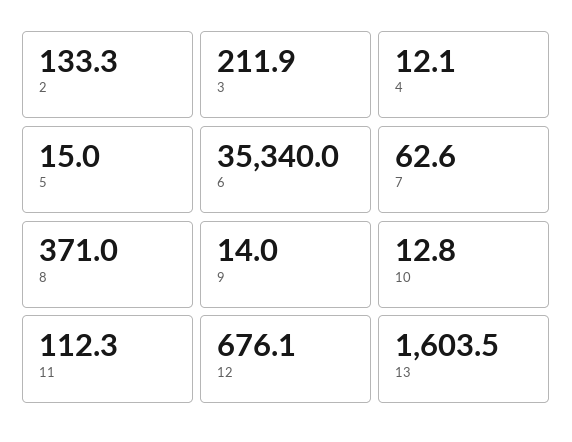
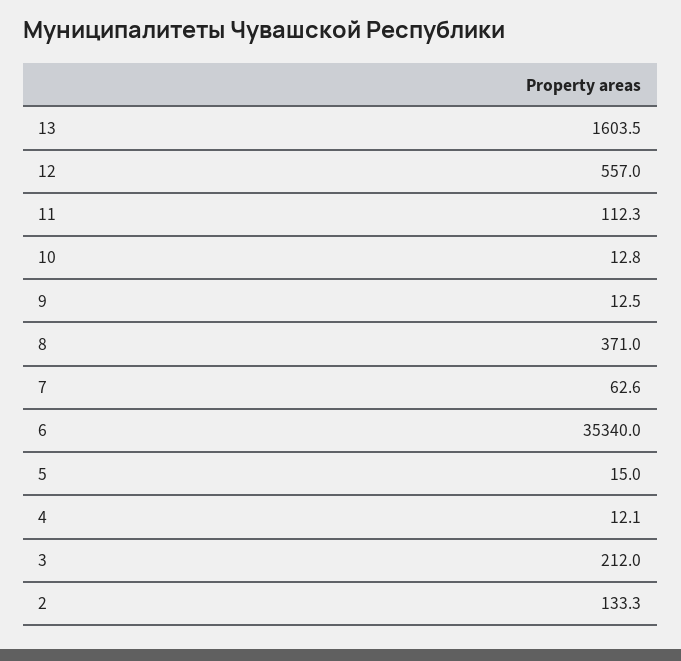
3: 211.9 -> 212
9: 14 -> 12.5
12: 676.1 -> 557

